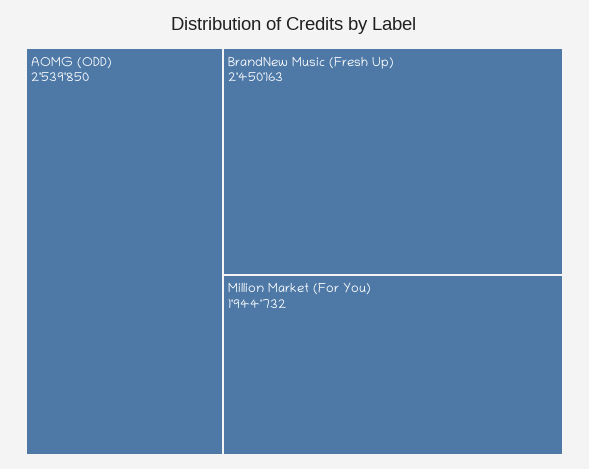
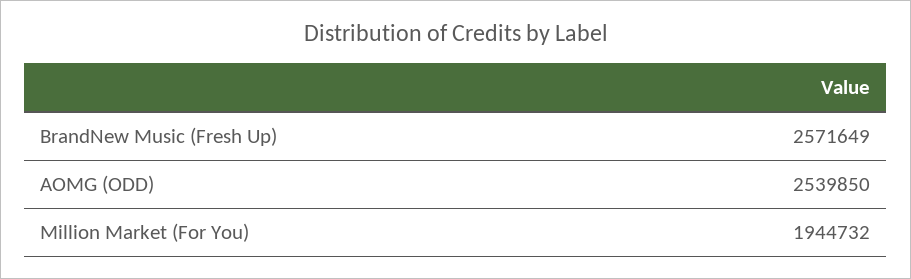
BrandNew Music (Fresh Up): 2450163 -> 2571649

